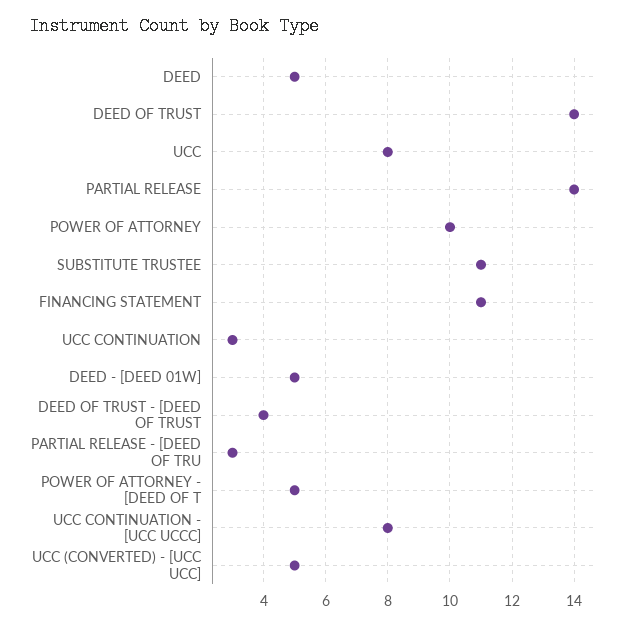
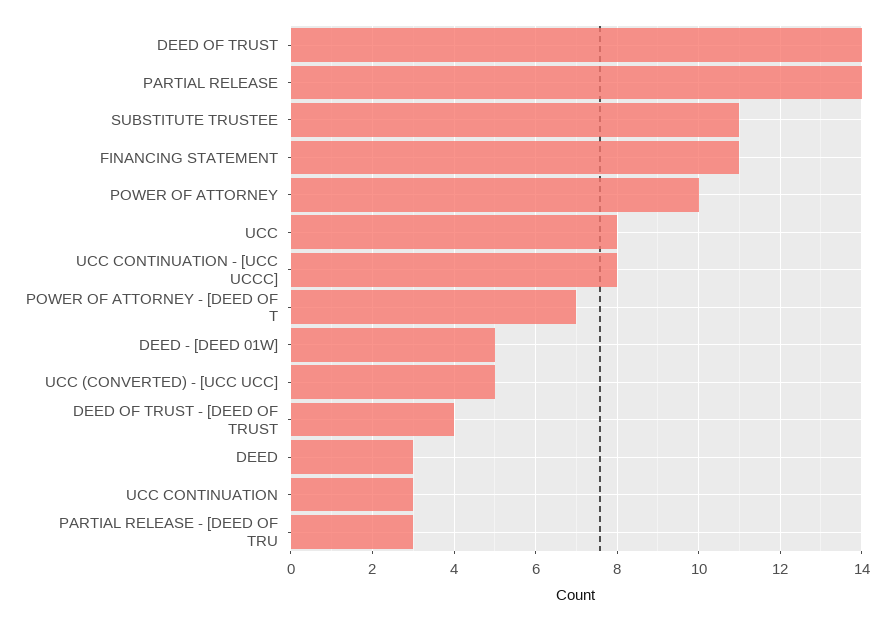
DEED: 5 -> 3
POWER OF ATTORNEY - [DEED OF T: 5 -> 7

